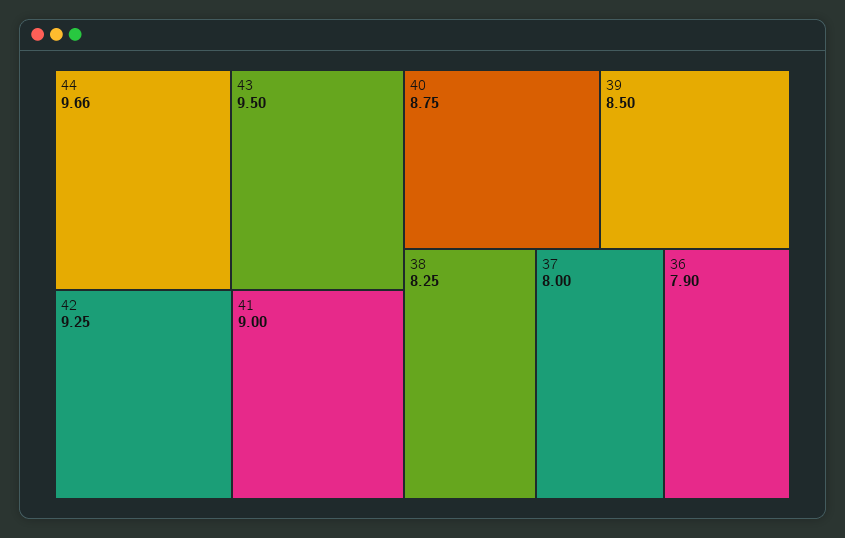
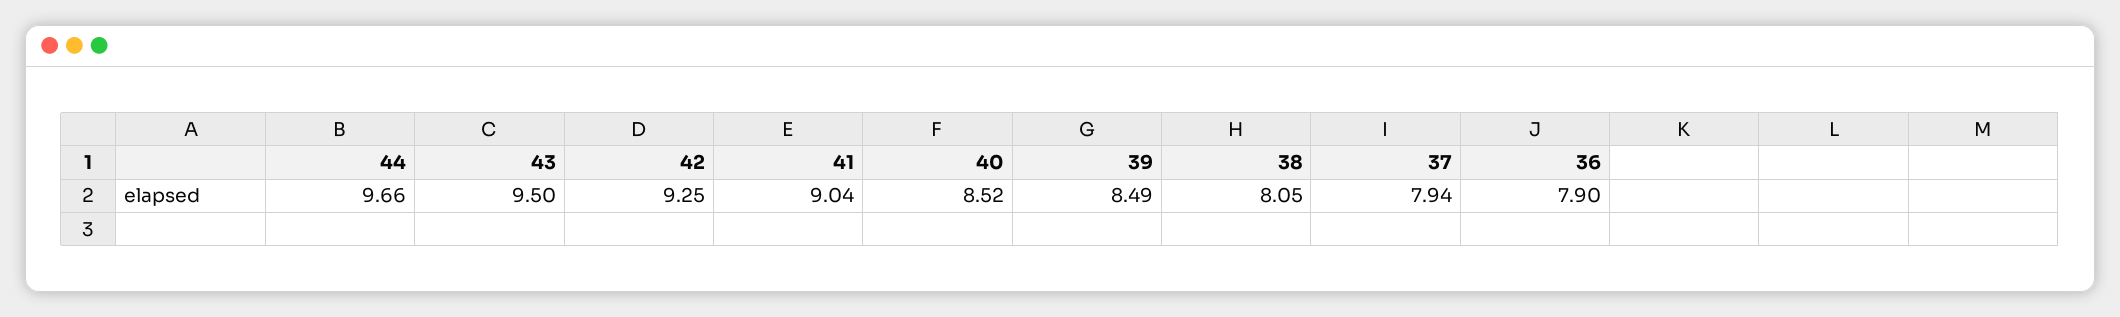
41: 9 -> 9.04
40: 8.75 -> 8.52
39: 8.5 -> 8.49
38: 8.25 -> 8.05
37: 8 -> 7.94

